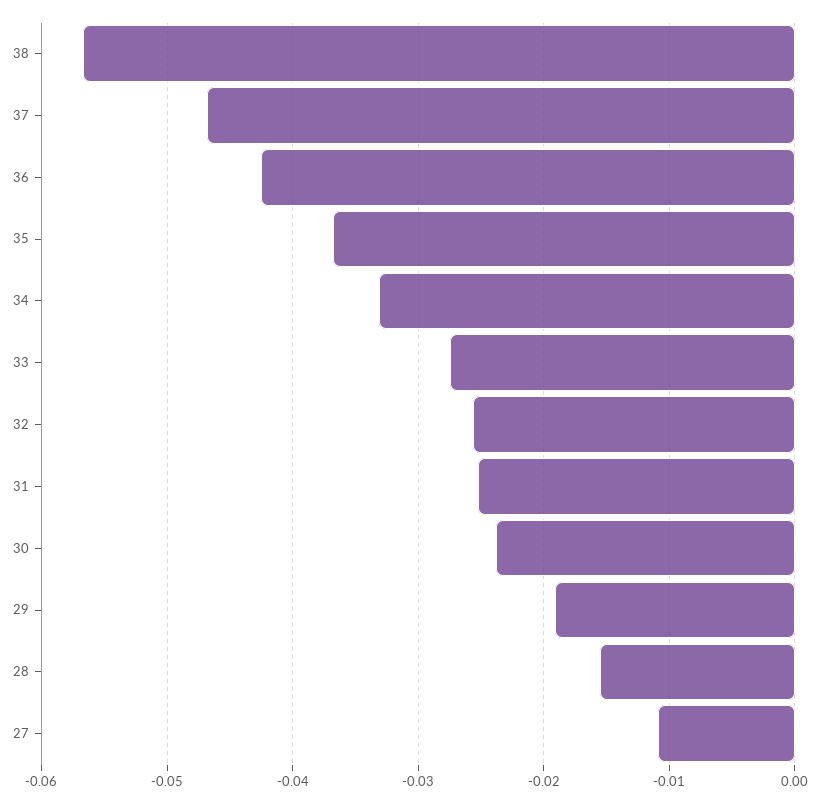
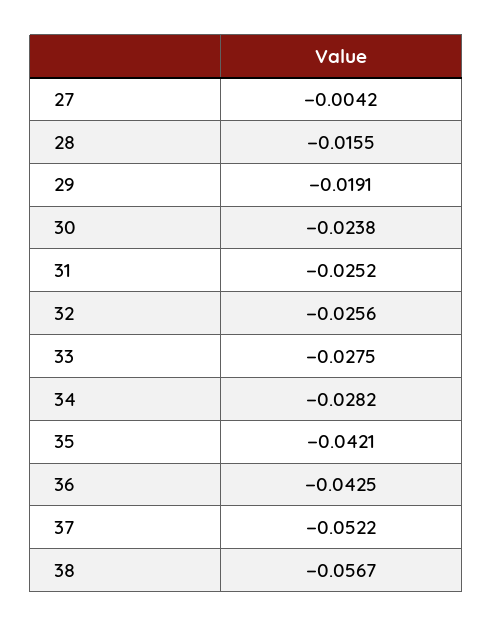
37: -0.047 -> -0.0522
35: -0.037 -> -0.0421
34: -0.033 -> -0.0282
27: -0.011 -> -0.0042

